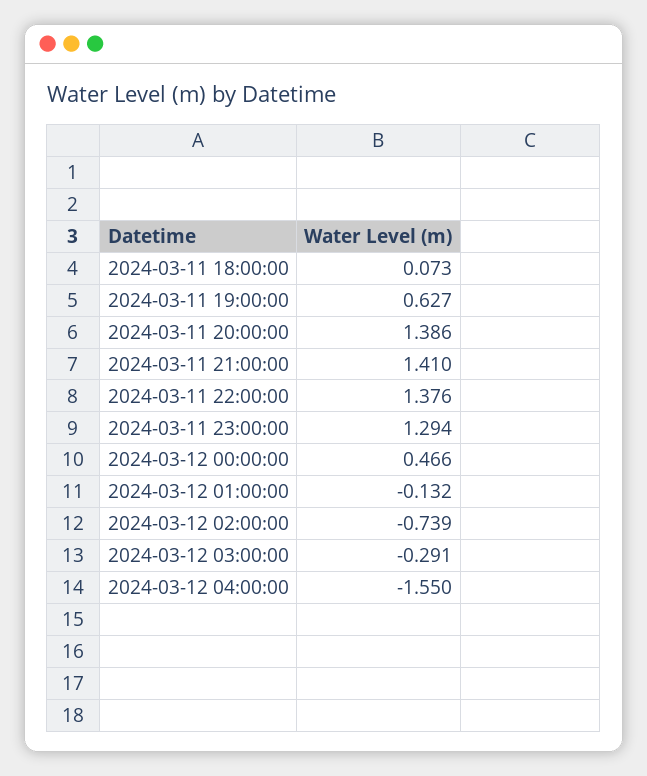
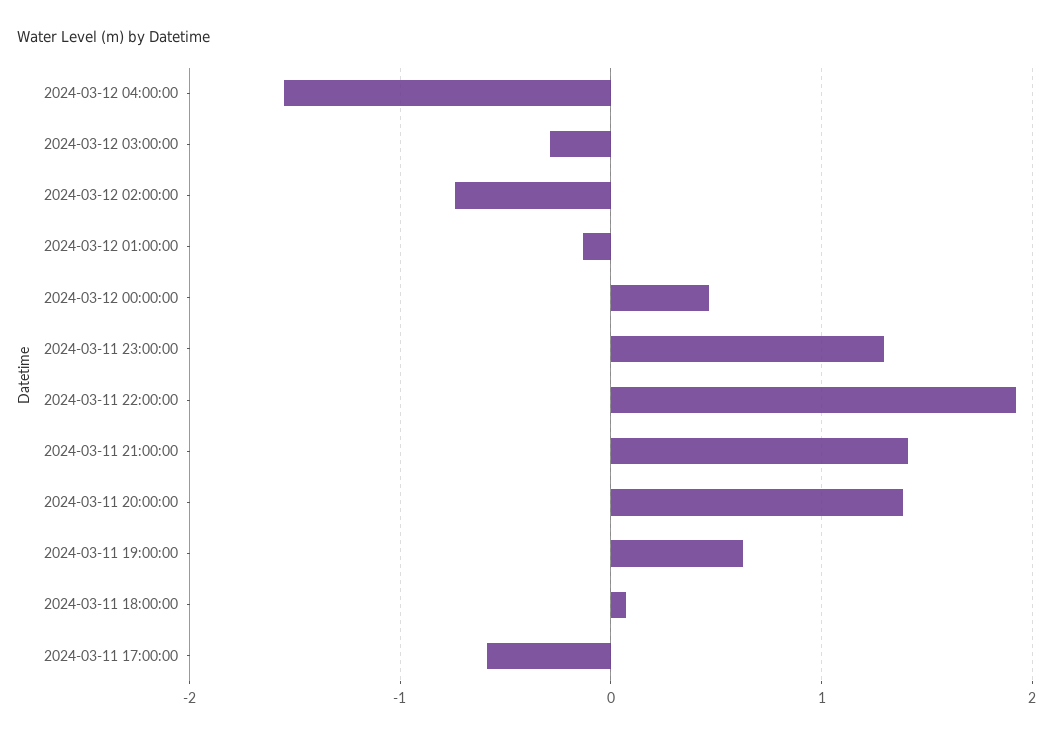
2024-03-11 22:00:00: 1.376 -> 1.9
2024-03-11 17:00:00: none -> -0.6

